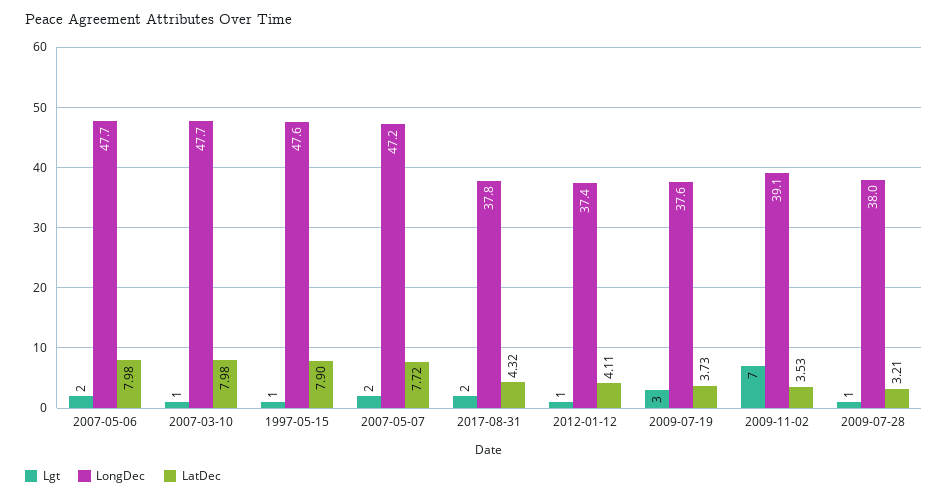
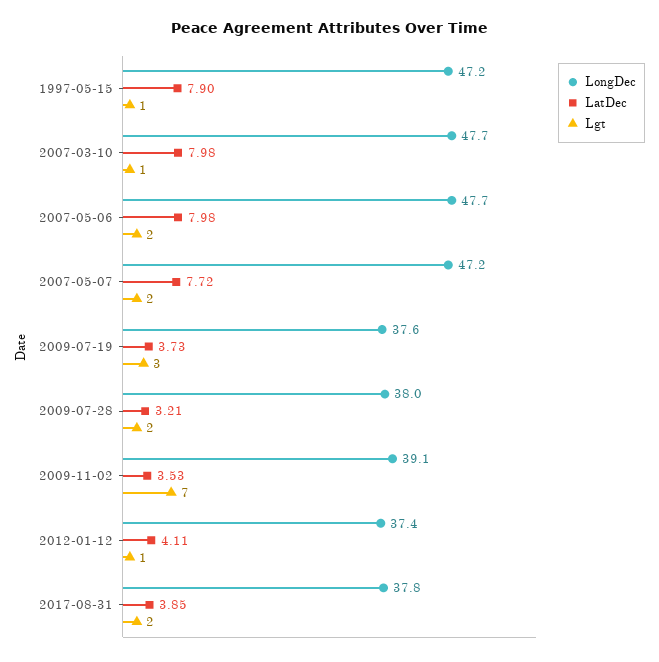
LongDec, 1997-05-15: 47.6 -> 47.2
LatDec, 2017-08-31: 4.32 -> 3.85
Lgt, 2009-07-28: 1 -> 2

